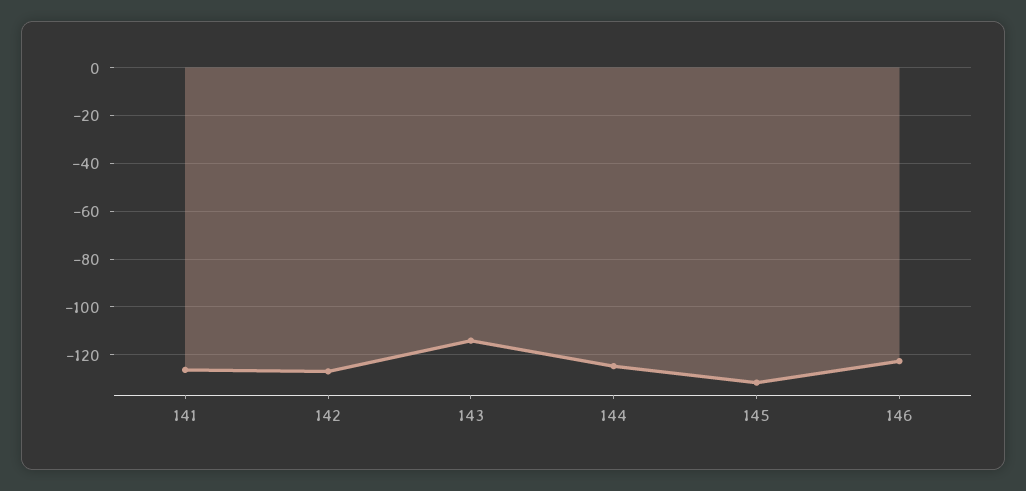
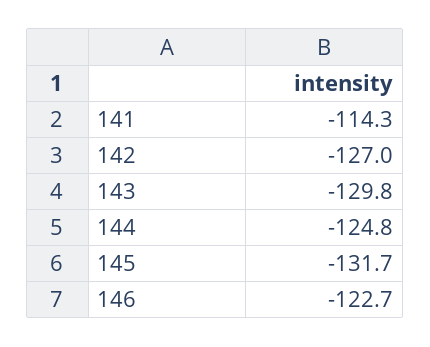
141: -125 -> -114.3
143: -115 -> -129.8

